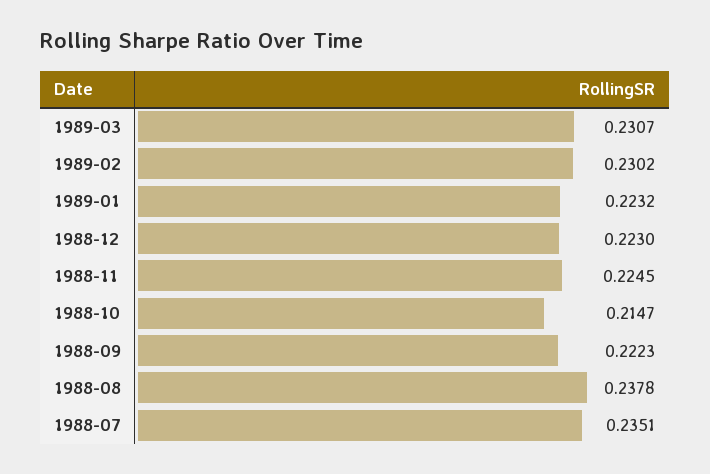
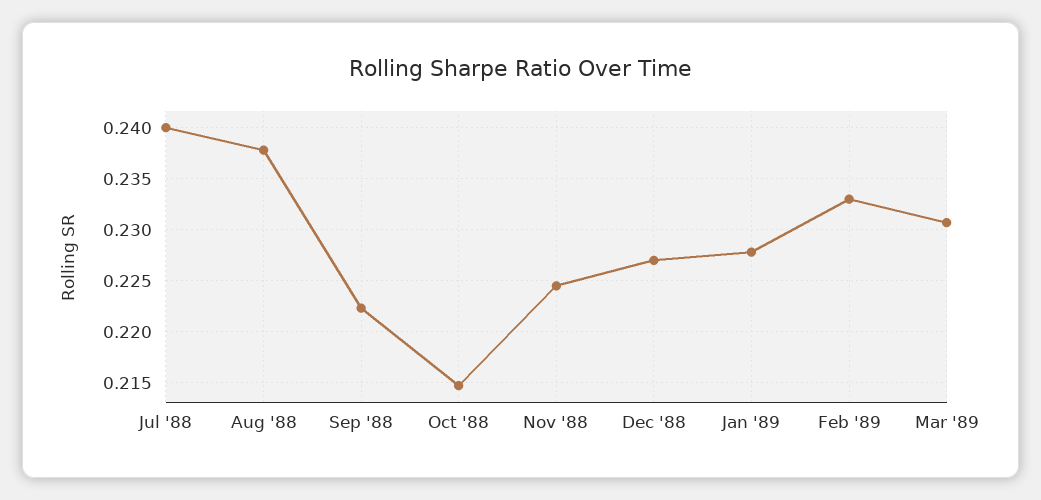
1989-02: 0.2302 -> 0.233
1989-01: 0.2232 -> 0.228
1988-12: 0.223 -> 0.227
1988-07: 0.2351 -> 0.24

